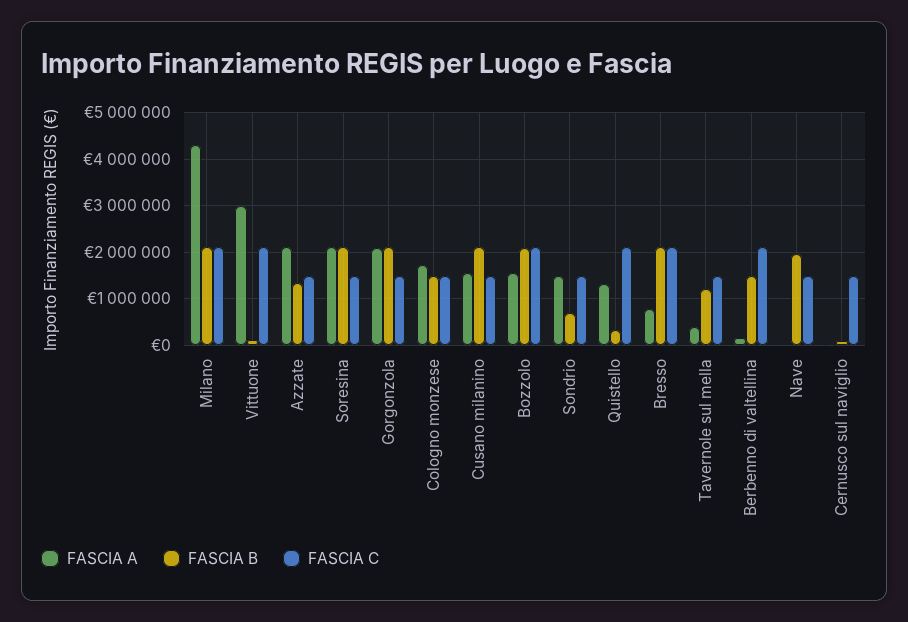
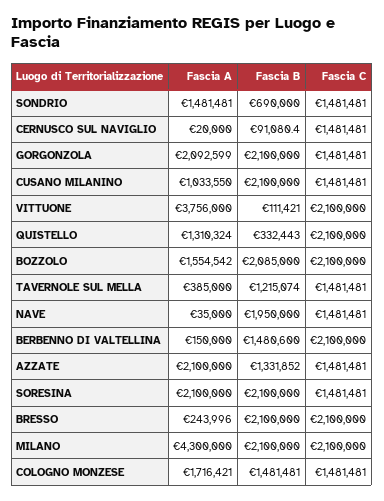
FASCIA A, Vittuone: 3000000 -> 3756000
FASCIA A, Cusano milanino: 1600000 -> 1033550
FASCIA A, Bresso: 800000 -> 243996

